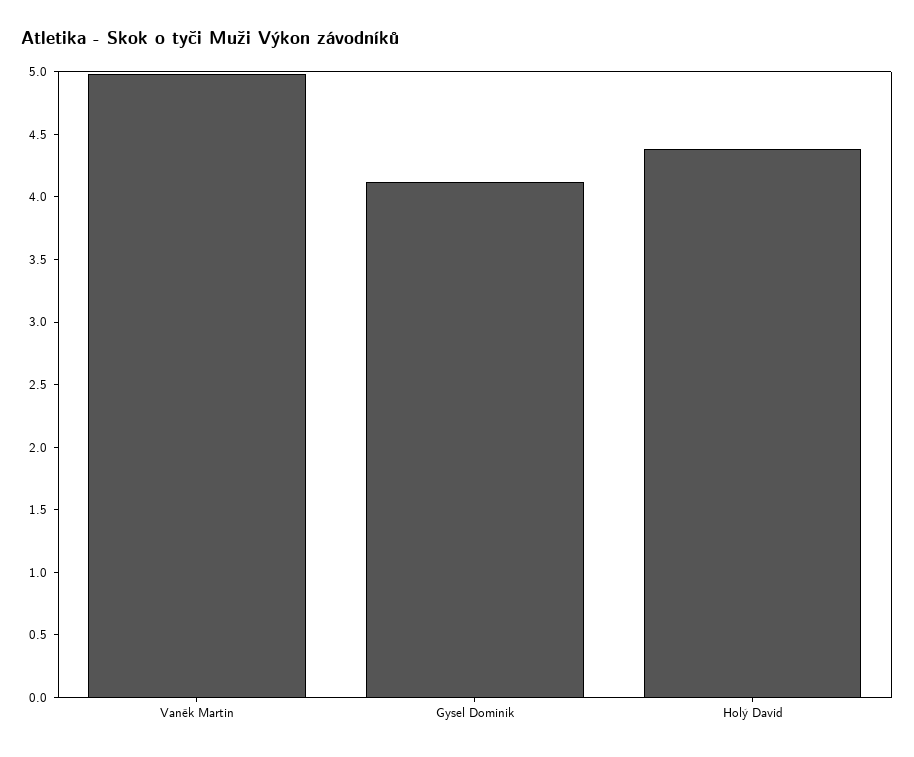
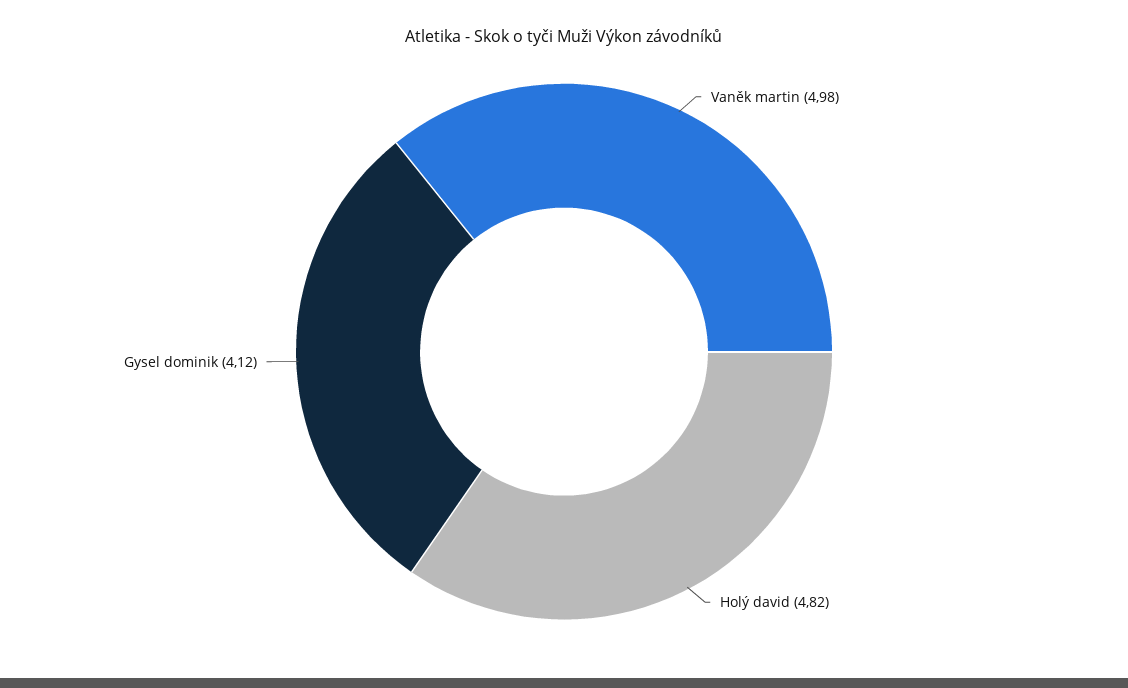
Holý David: 4.4 -> 4.82

